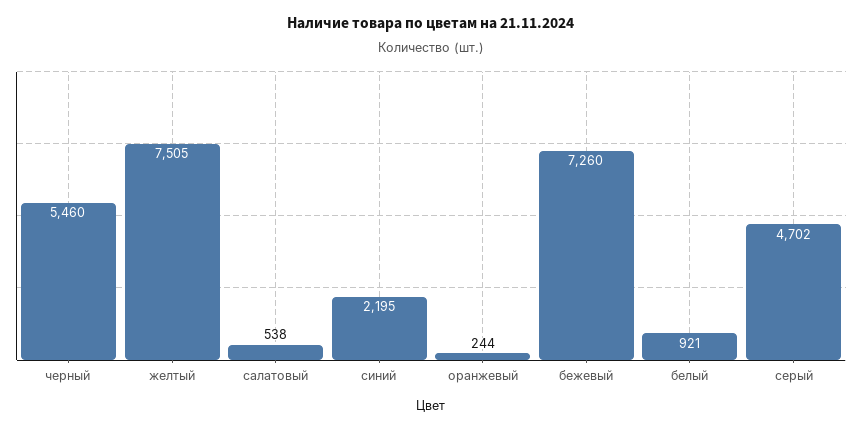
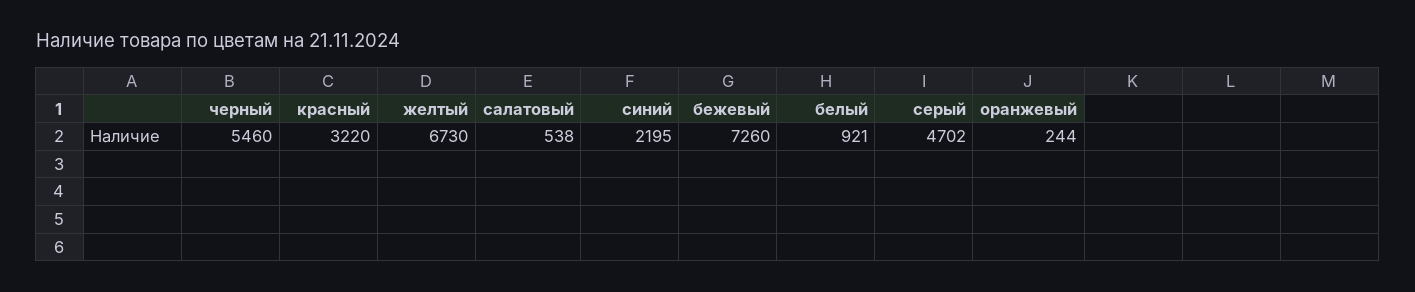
желтый: 7505 -> 6730
красный: none -> 3220

